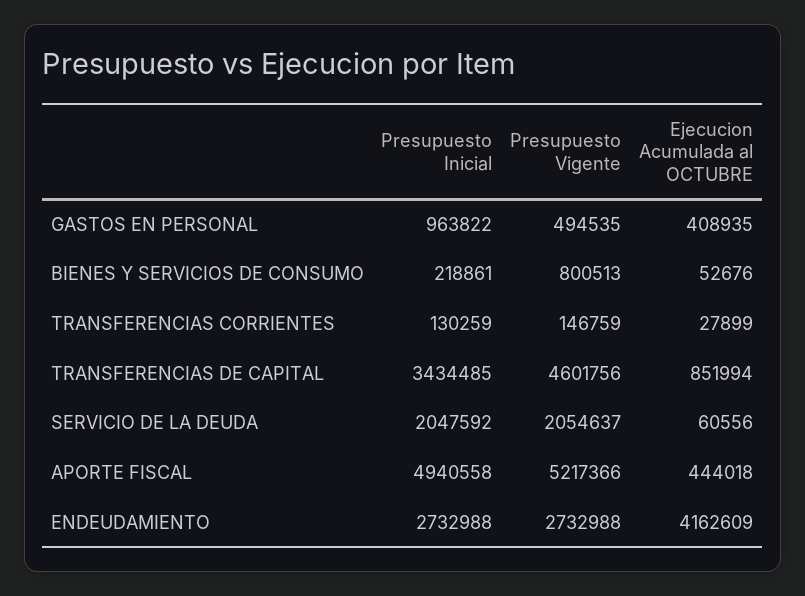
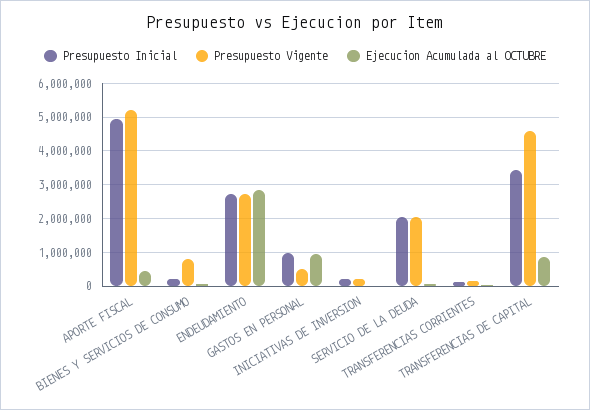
Ejecucion Acumulada al OCTUBRE, GASTOS EN PERSONAL: 408935 -> 1000000
Ejecucion Acumulada al OCTUBRE, ENDEUDAMIENTO: 4162609 -> 2800000
Presupuesto Inicial, INICIATIVAS DE INVERSION: none -> 200000
Presupuesto Vigente, INICIATIVAS DE INVERSION: none -> 200000
Ejecucion Acumulada al OCTUBRE, INICIATIVAS DE INVERSION: none -> 0

